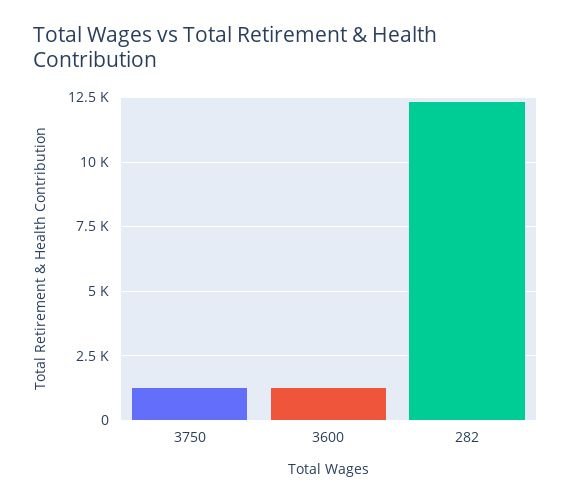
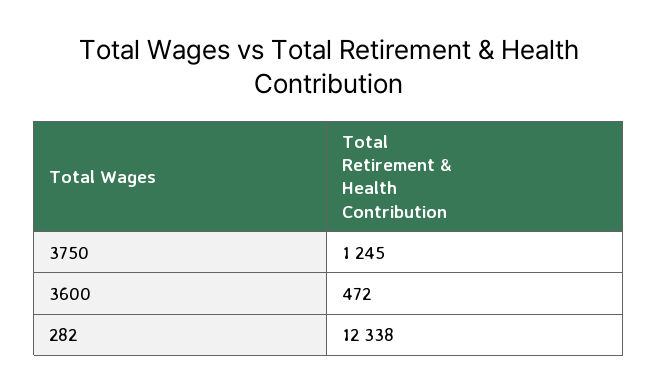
3600: 1250 -> 472

